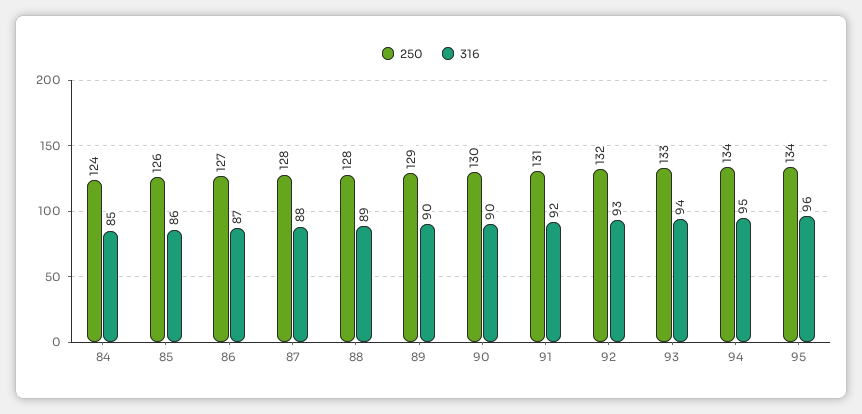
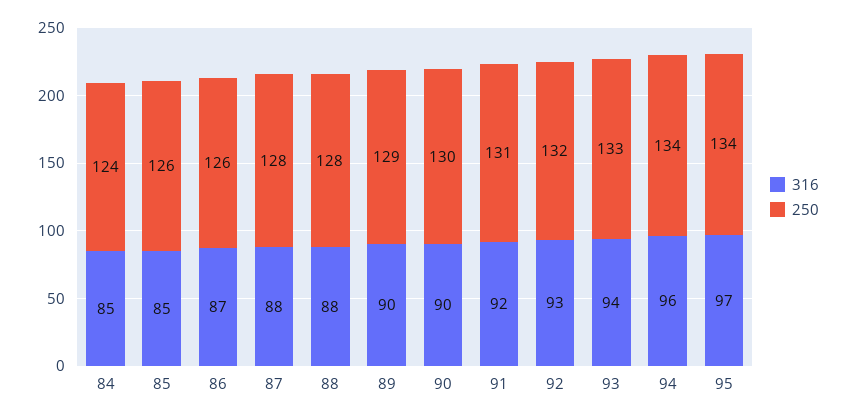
316, 85: 86 -> 85
250, 86: 127 -> 126
316, 88: 89 -> 88
316, 94: 95 -> 96
316, 95: 96 -> 97

